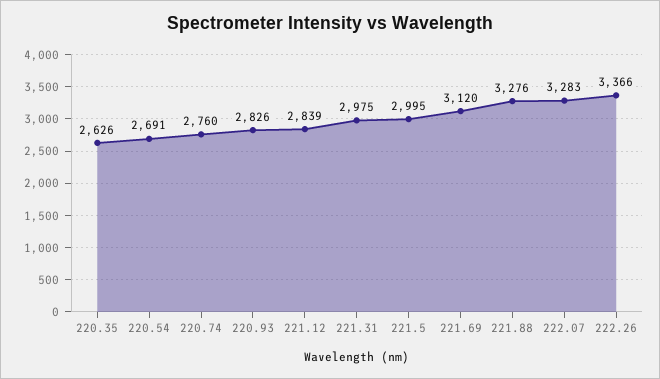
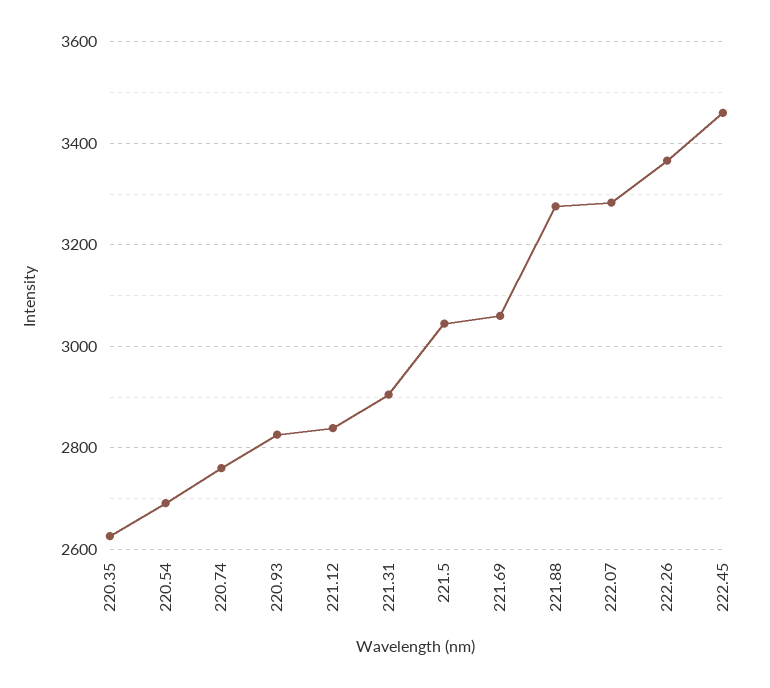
221.31: 2975 -> 2900
221.5: 2995 -> 3040
221.69: 3120 -> 3060
222.45: none -> 3460

